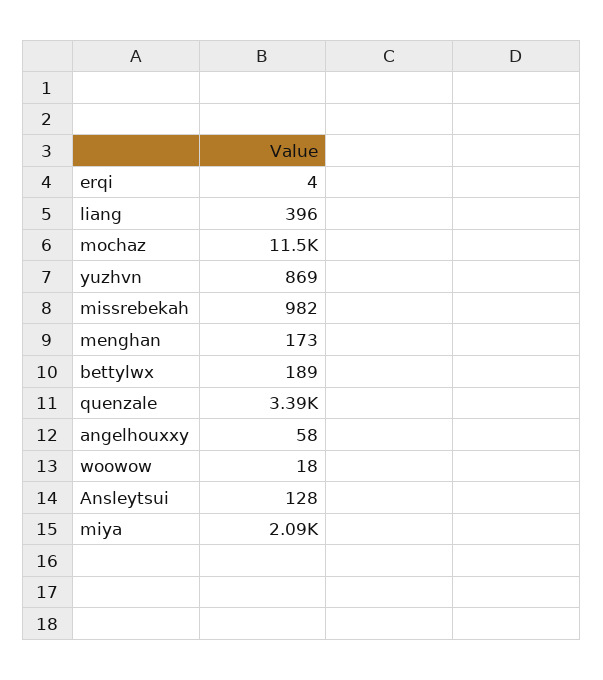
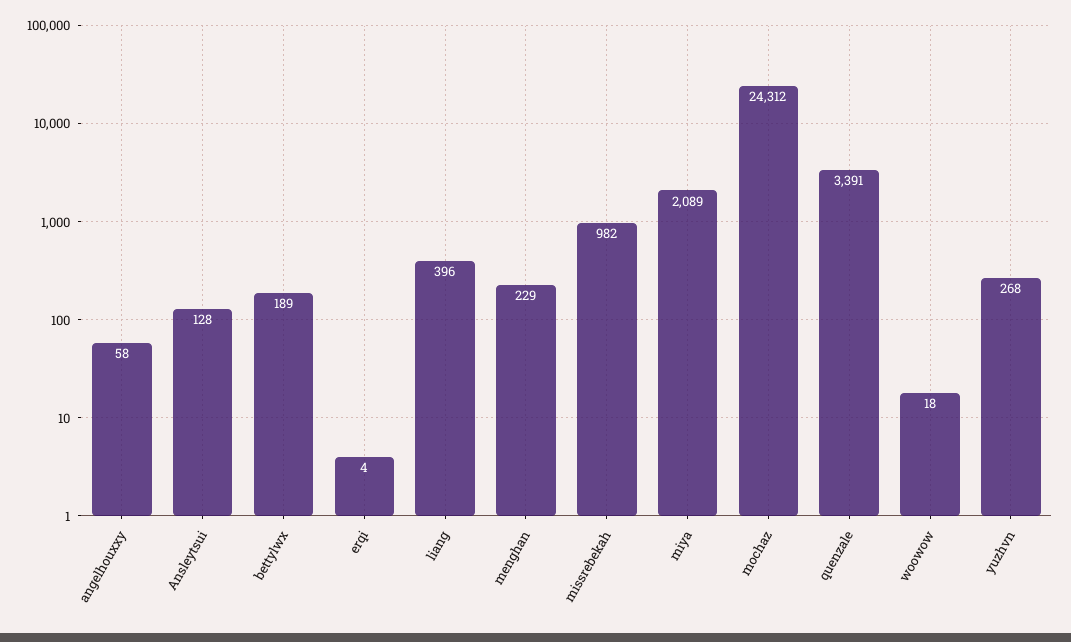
mochaz: 11500 -> 24312
yuzhvn: 869 -> 268
menghan: 173 -> 229

